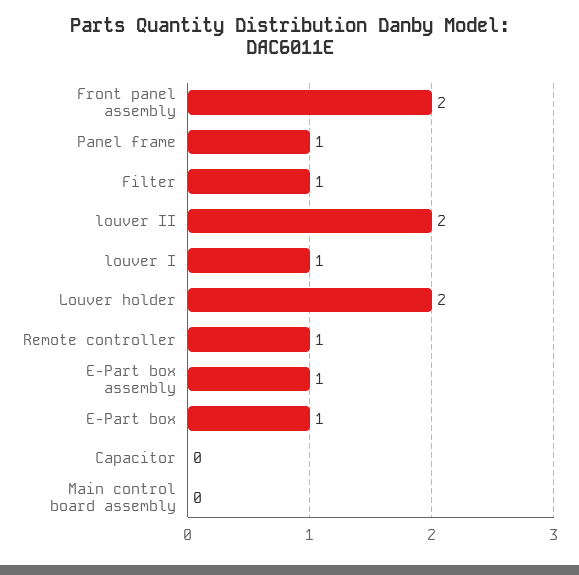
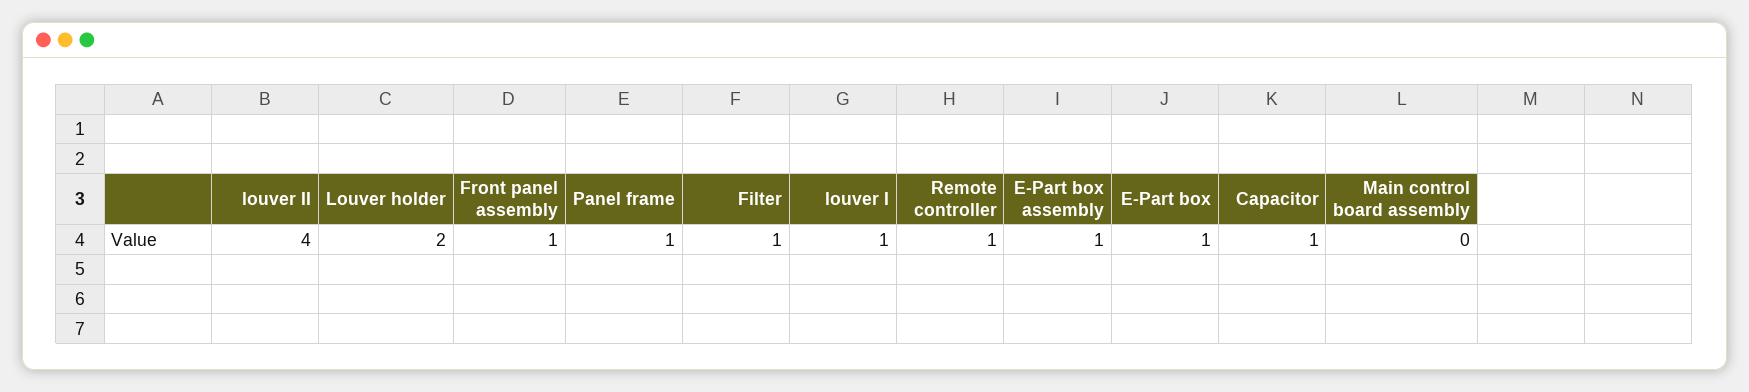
Front panel assembly: 2 -> 1
louver II: 2 -> 4
Capacitor: 0 -> 1

